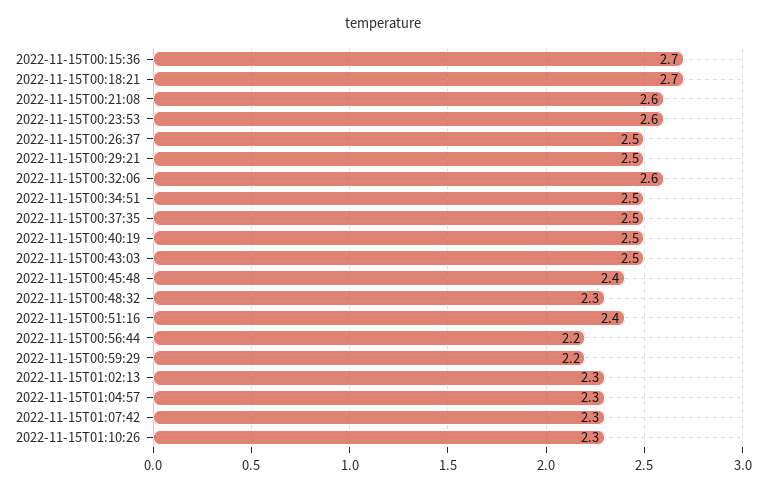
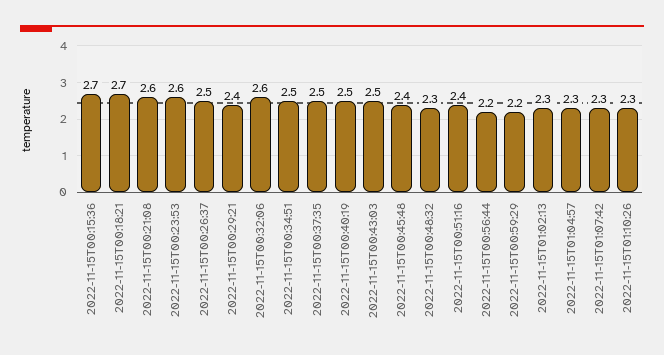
2022-11-15T00:29:21: 2.5 -> 2.4

